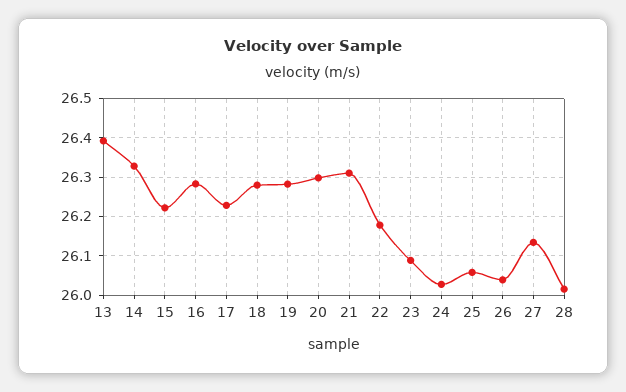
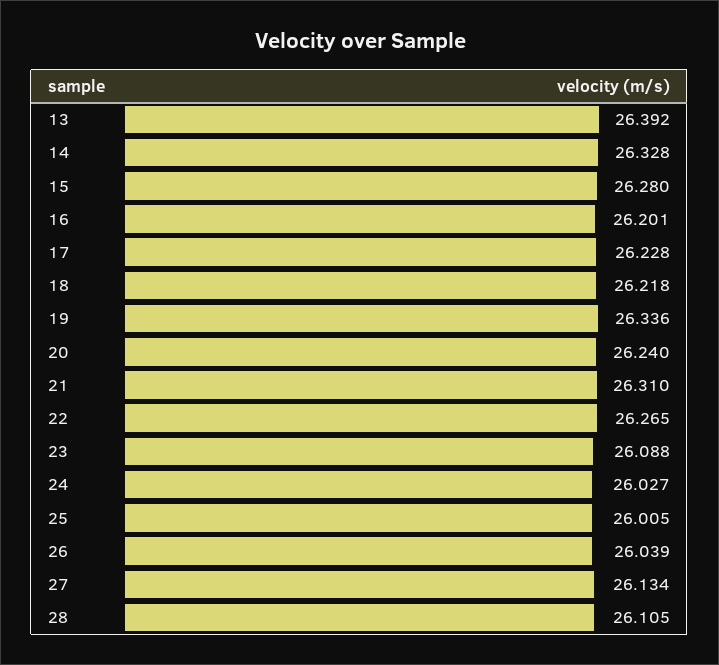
15: 26.22 -> 26.28
16: 26.28 -> 26.201
18: 26.28 -> 26.218
19: 26.28 -> 26.336
20: 26.3 -> 26.24
22: 26.18 -> 26.265
25: 26.06 -> 26.005
28: 26.02 -> 26.105

